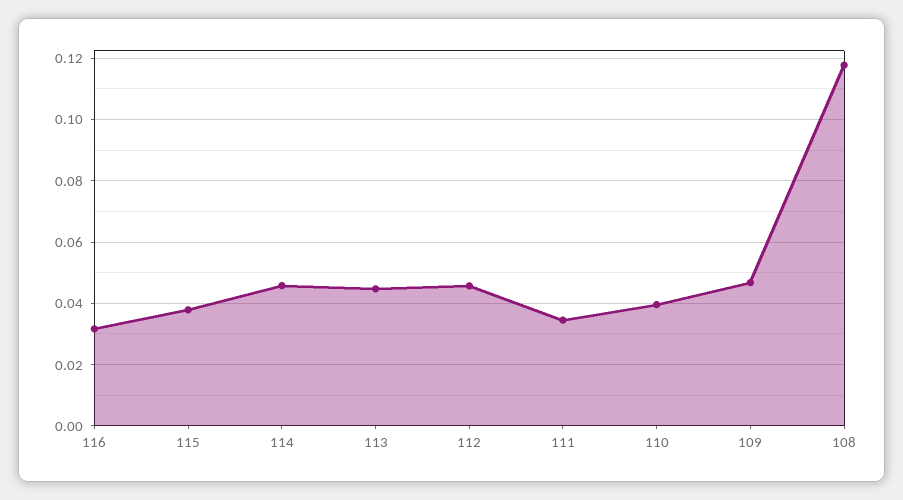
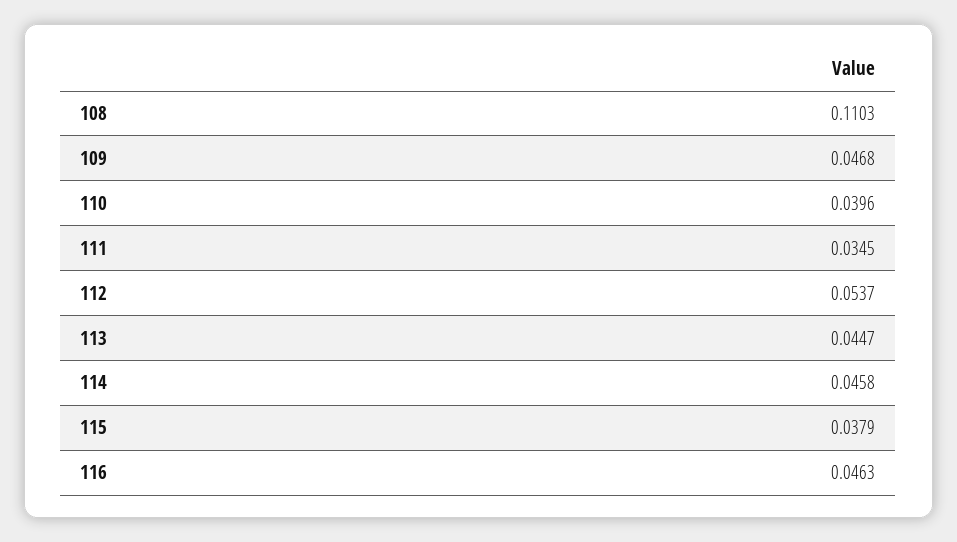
116: 0.032 -> 0.0463
112: 0.046 -> 0.0537
108: 0.118 -> 0.1103

